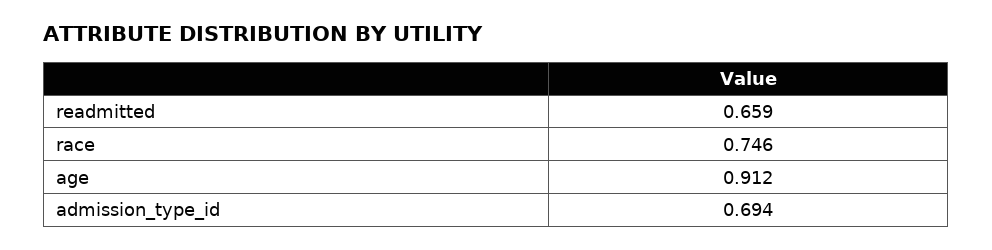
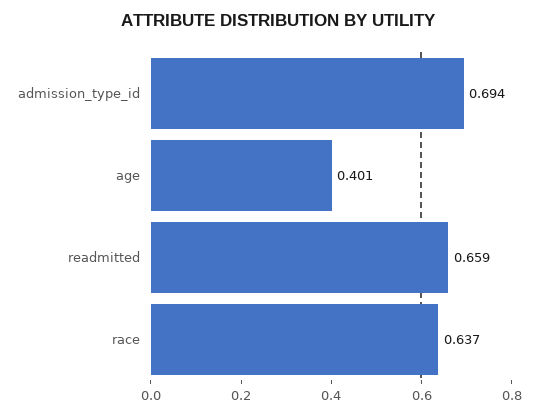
race: 0.746 -> 0.637
age: 0.912 -> 0.401

